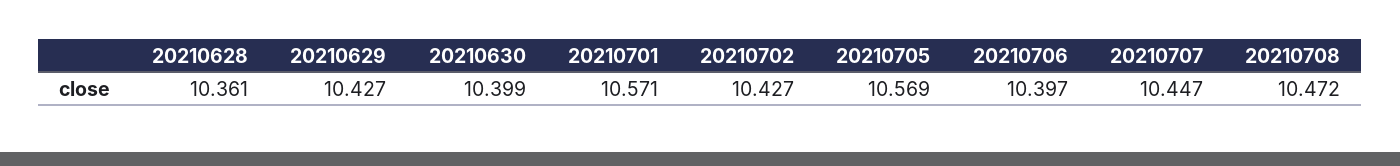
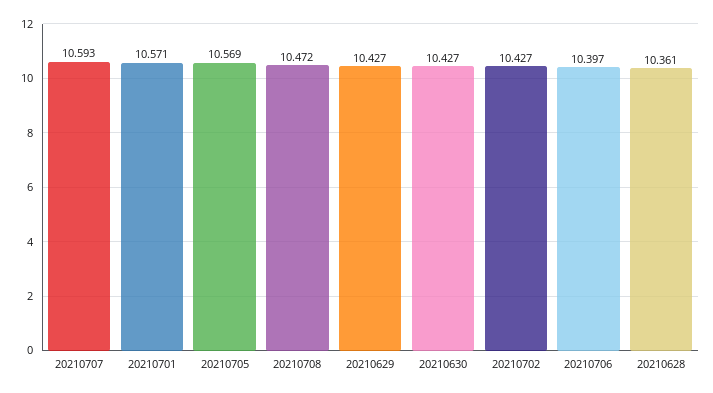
20210630: 10.399 -> 10.427
20210707: 10.447 -> 10.593

